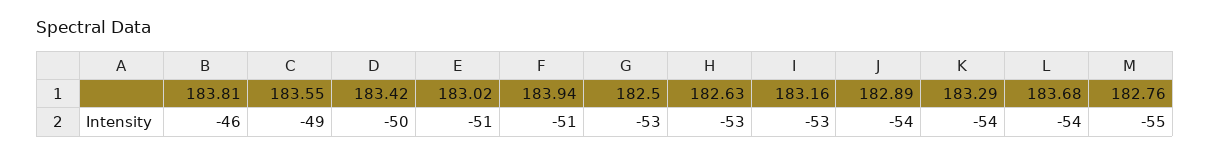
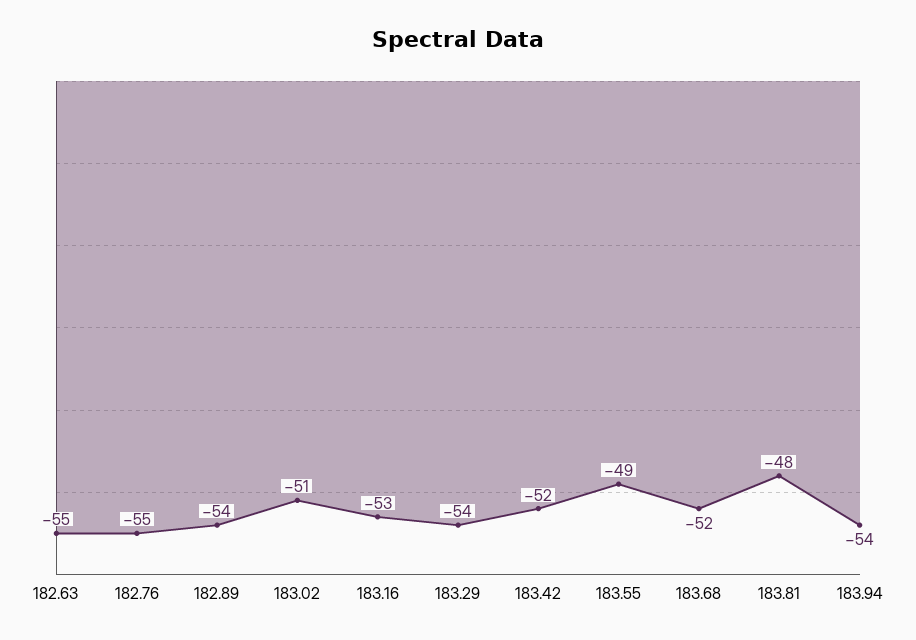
183.81: -46 -> -48
183.42: -50 -> -52
183.94: -51 -> -54
182.5: -53 -> none
182.63: -53 -> -55
183.68: -54 -> -52

